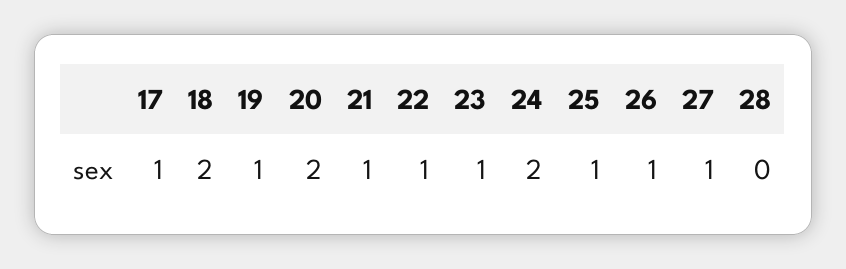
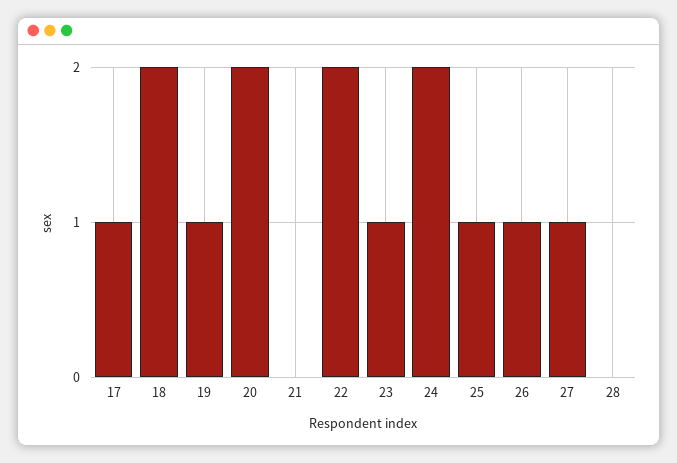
21: 1 -> 0
22: 1 -> 2

